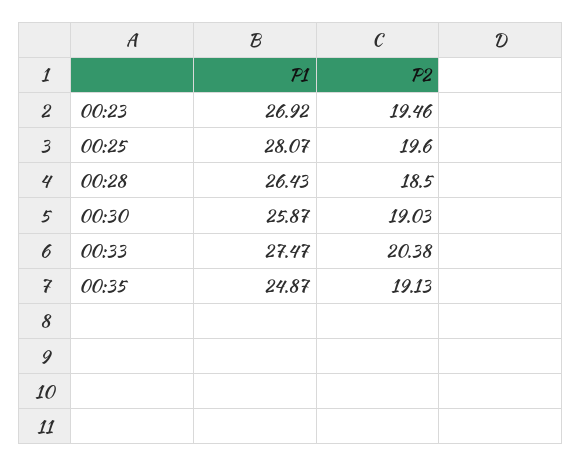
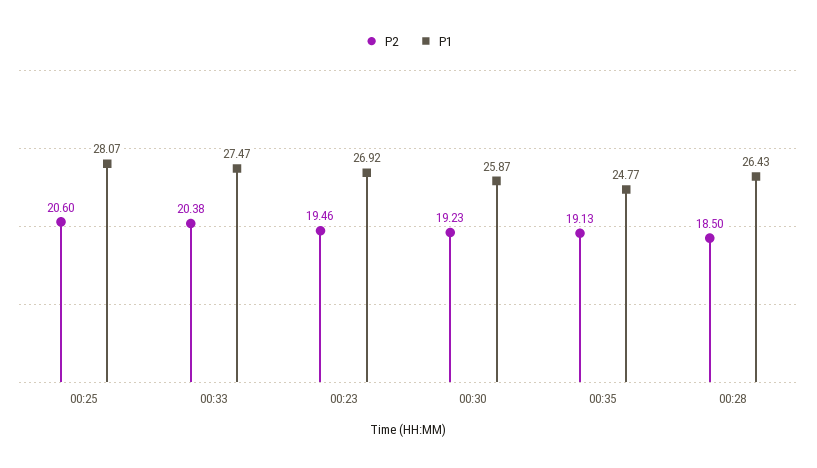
P2, 00:25: 19.6 -> 20.6
P2, 00:30: 19.03 -> 19.23
P1, 00:35: 24.87 -> 24.77

